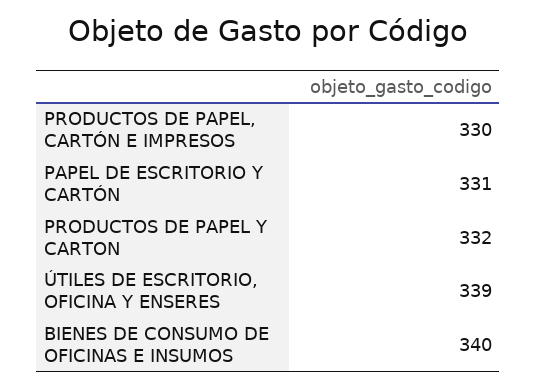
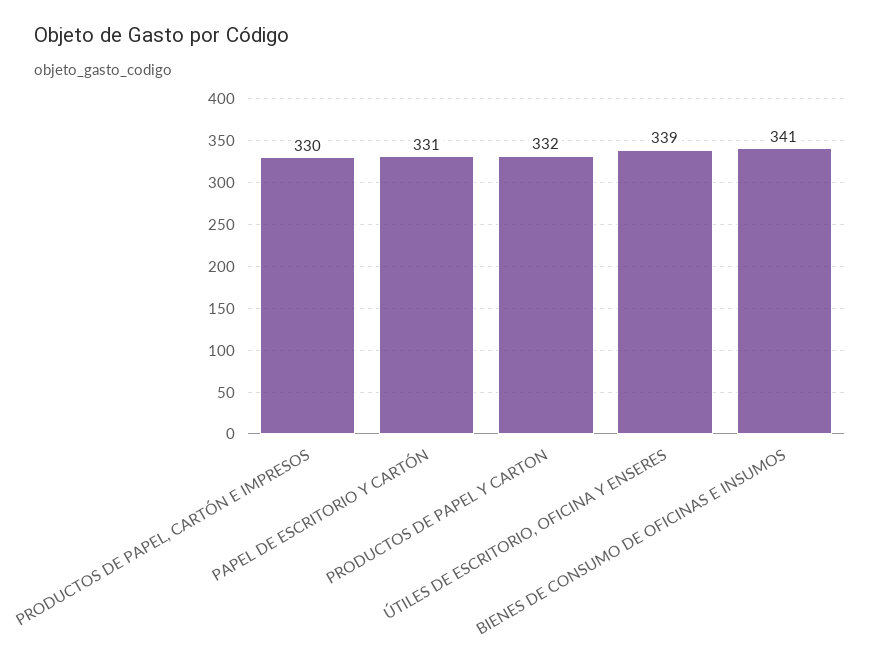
BIENES DE CONSUMO DE OFICINAS E INSUMOS: 340 -> 341

